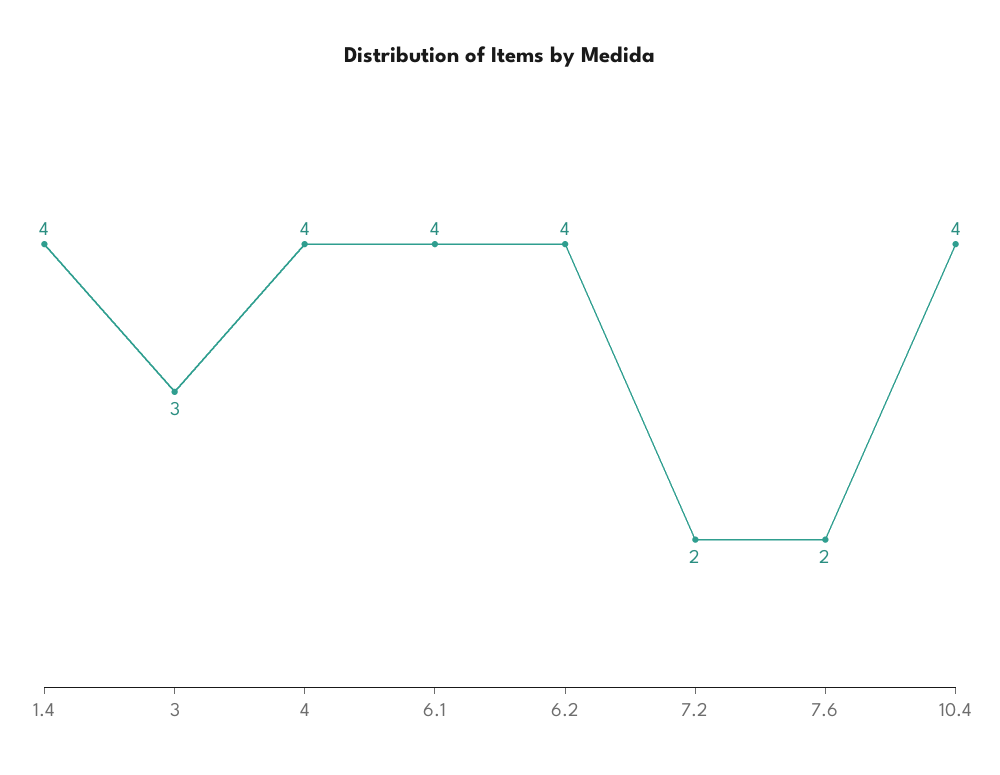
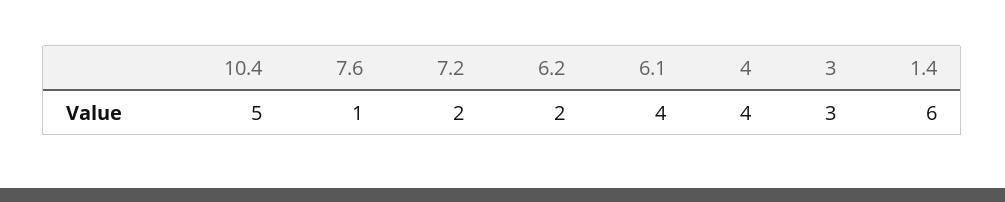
1.4: 4 -> 6
6.2: 4 -> 2
7.6: 2 -> 1
10.4: 4 -> 5

